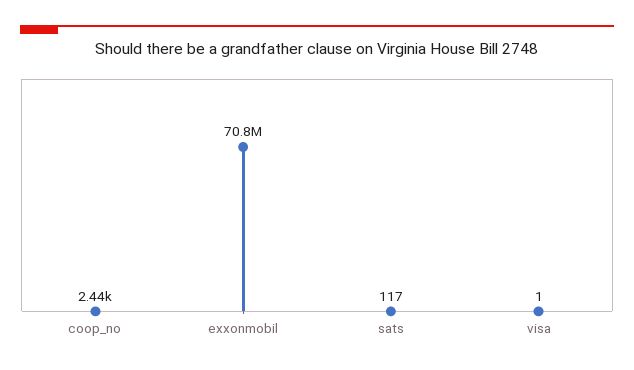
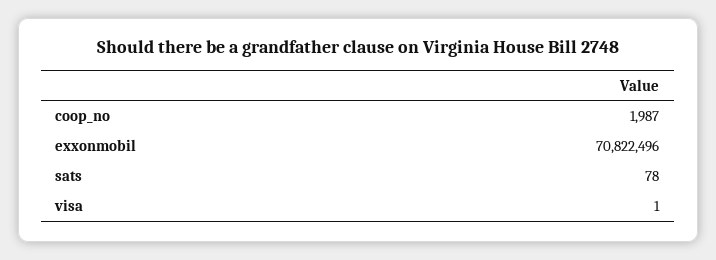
coop_no: 2440 -> 1987
sats: 117 -> 78

